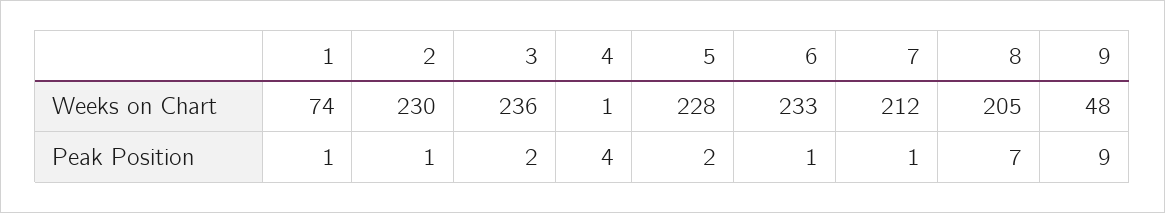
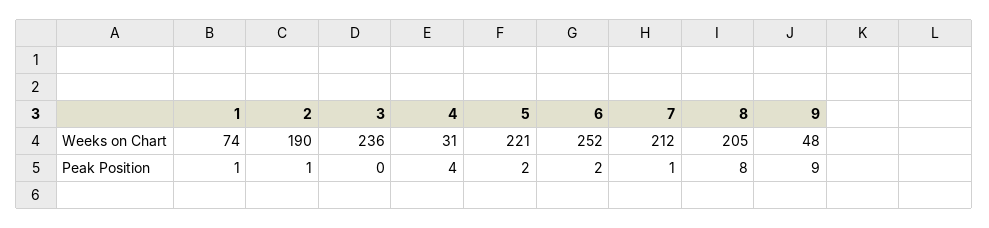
2, Weeks on Chart: 230 -> 190
4, Weeks on Chart: 1 -> 31
5, Weeks on Chart: 228 -> 221
6, Weeks on Chart: 233 -> 252
3, Peak Position: 2 -> 0
6, Peak Position: 1 -> 2
8, Peak Position: 7 -> 8

